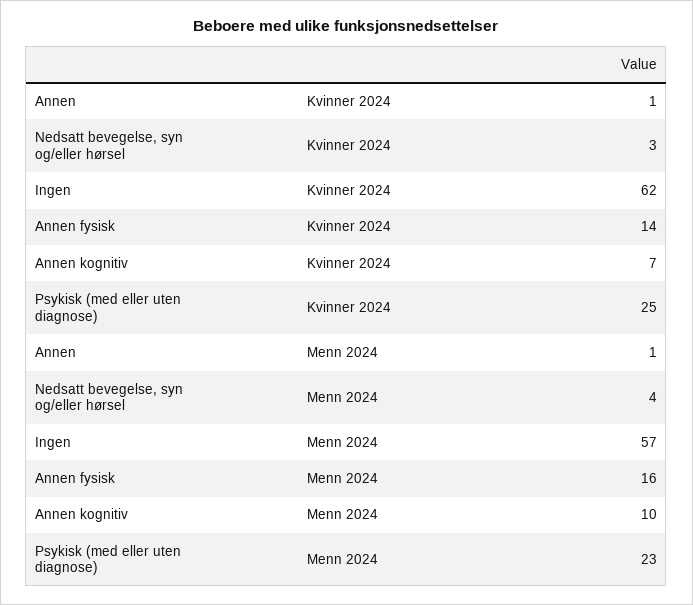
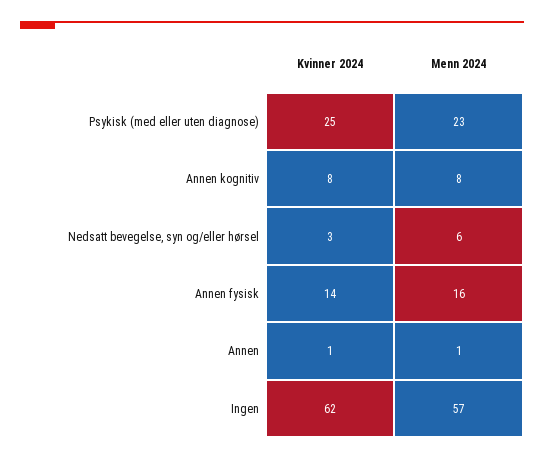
Annen kognitiv, Kvinner 2024: 7 -> 8
Nedsatt bevegelse, syn og/eller hørsel, Menn 2024: 4 -> 6
Annen kognitiv, Menn 2024: 10 -> 8

